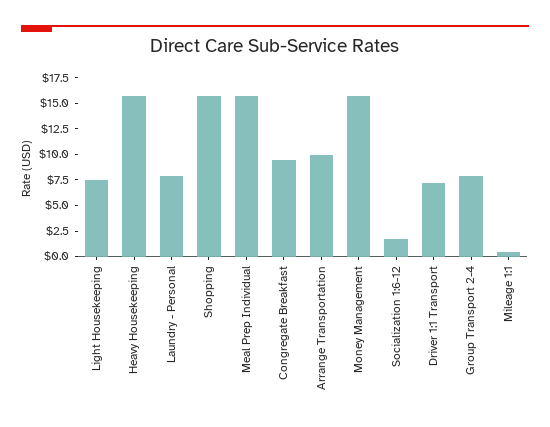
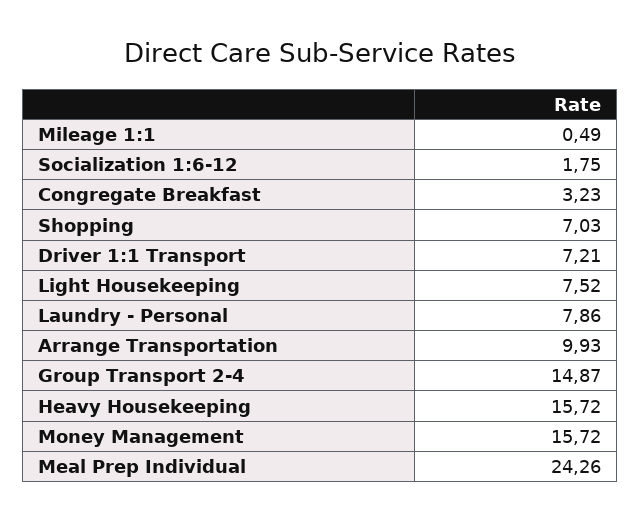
Shopping: 15 -> 7.03
Meal Prep Individual: 15 -> 24.26
Congregate Breakfast: 10 -> 3.23
Group Transport 2-4: 7.5 -> 14.87

